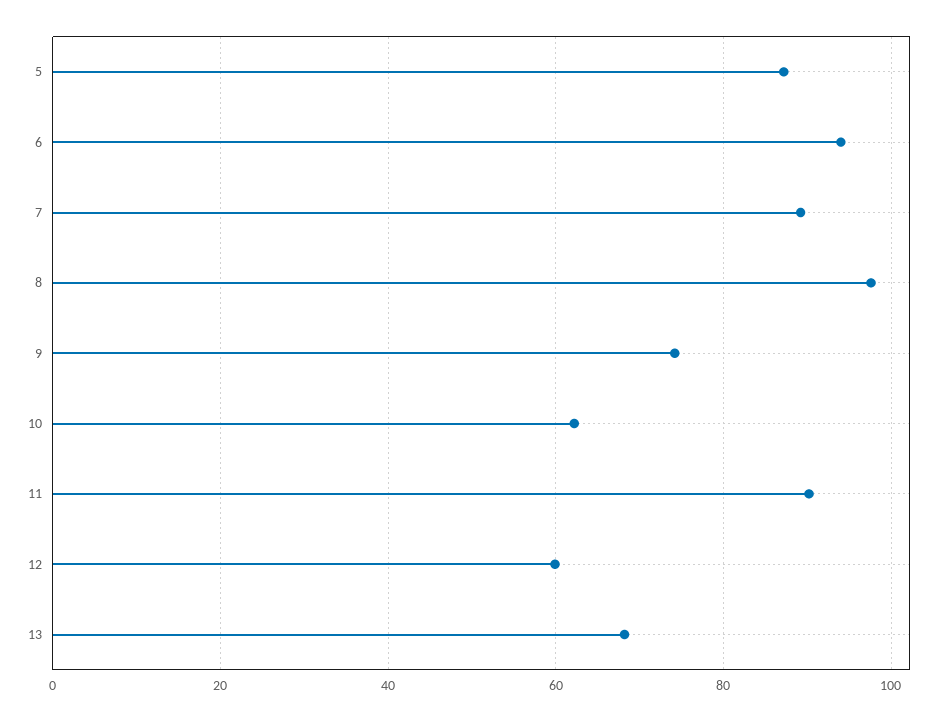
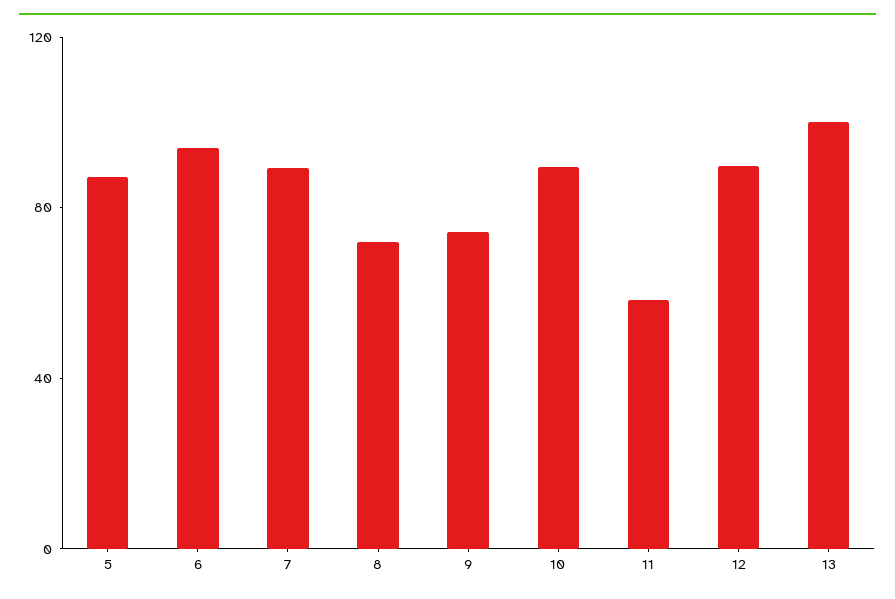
8: 98 -> 70
10: 62 -> 90
11: 90 -> 60
12: 60 -> 90
13: 68 -> 100

